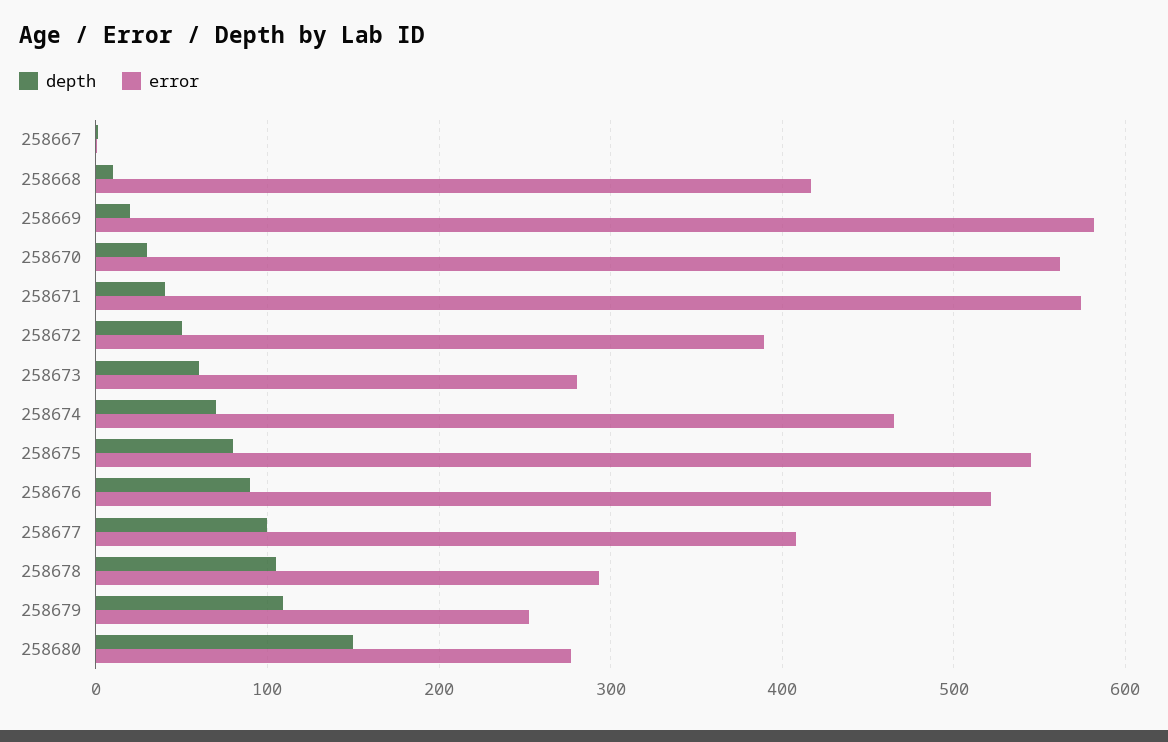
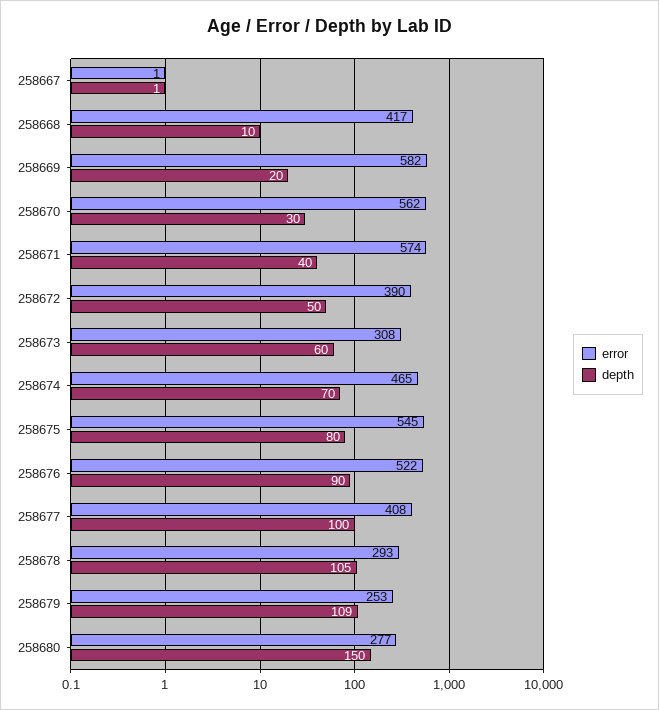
error, 258673: 280 -> 308

